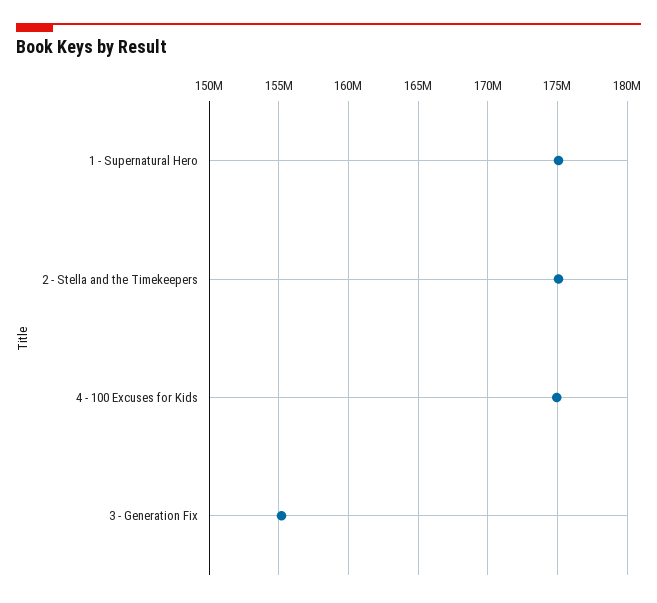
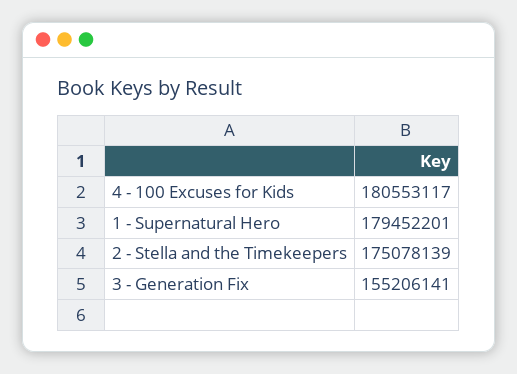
1 - Supernatural Hero: 175000000 -> 179452201
4 - 100 Excuses for Kids: 175000000 -> 180553117

